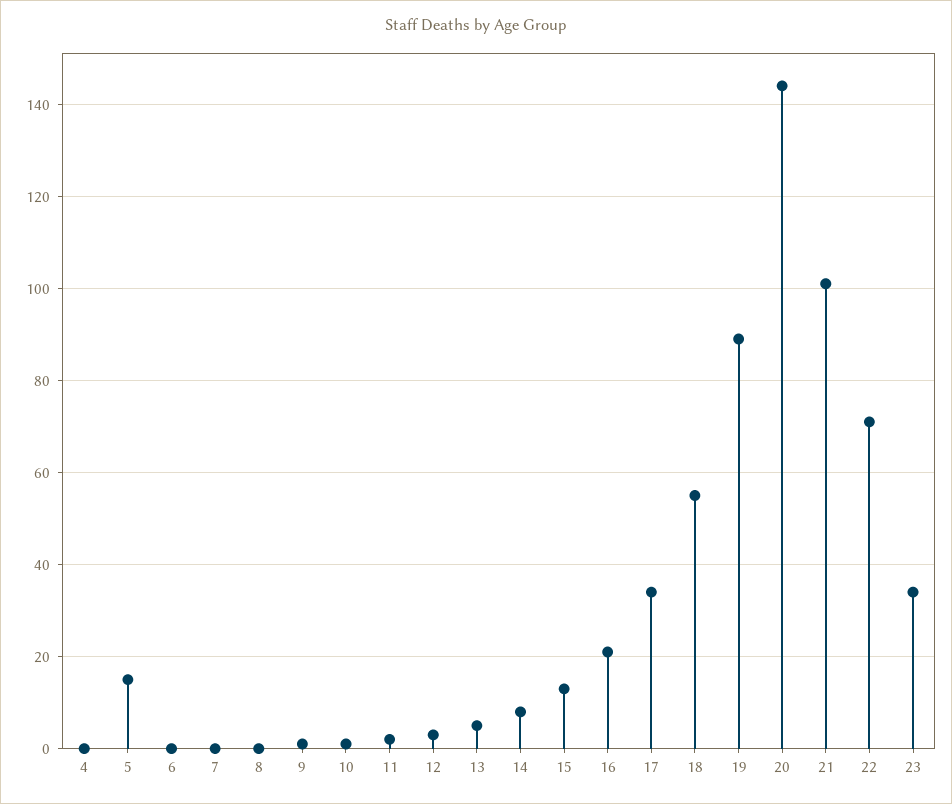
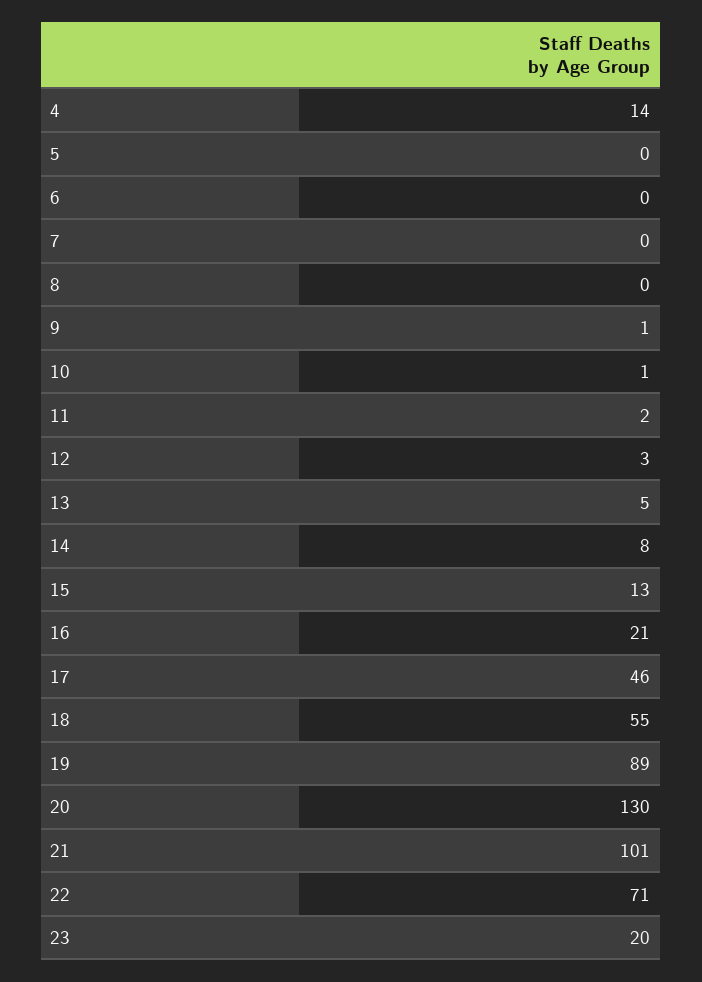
4: 0 -> 14
5: 15 -> 0
17: 35 -> 46
20: 145 -> 130
23: 35 -> 20

